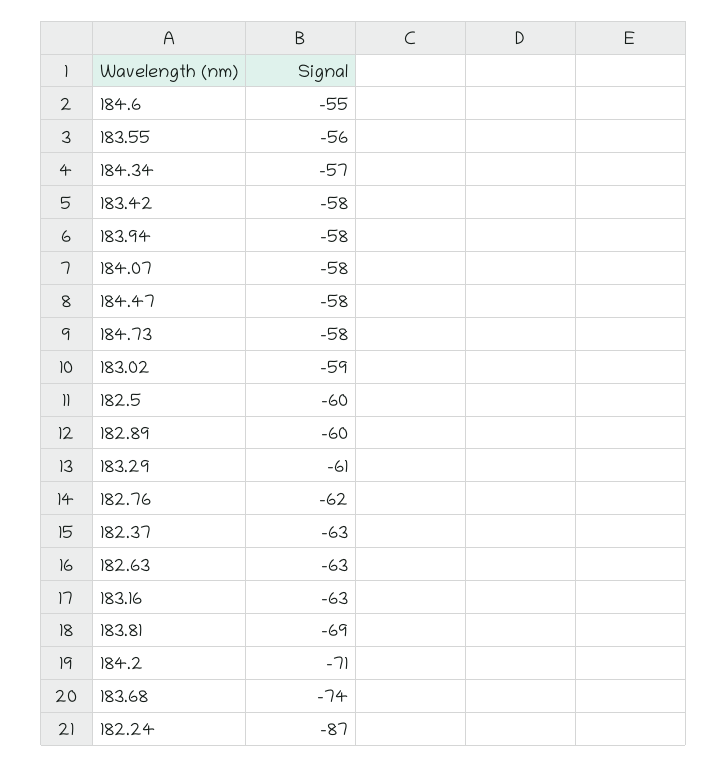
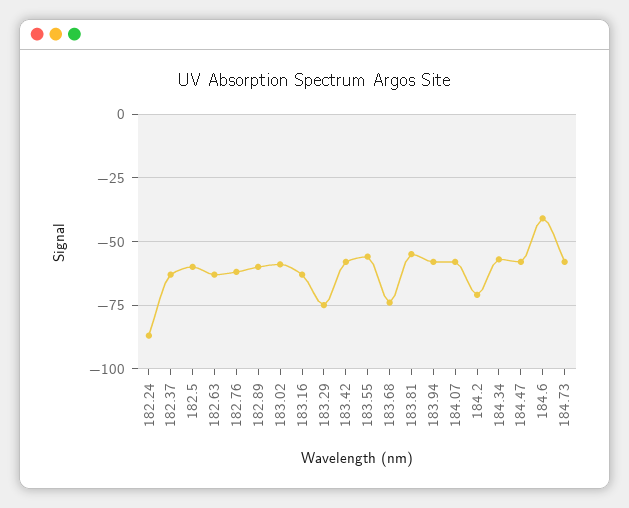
184.6: -55 -> -40
183.29: -61 -> -75
183.81: -69 -> -55

